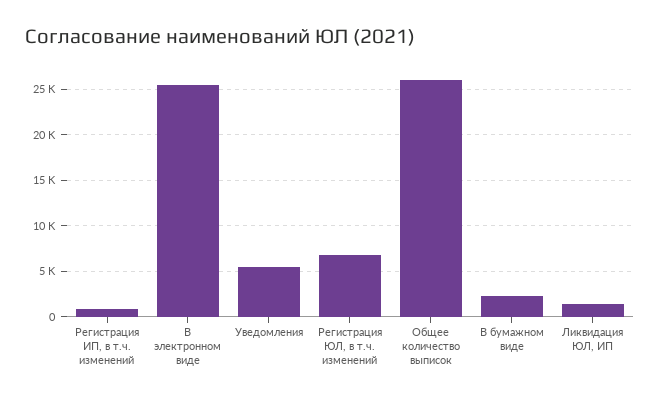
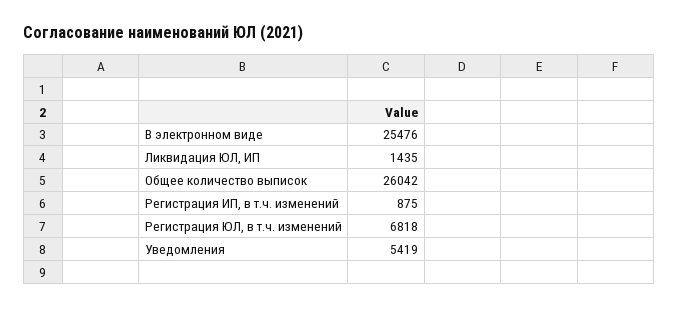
В бумажном виде: 2000 -> none

